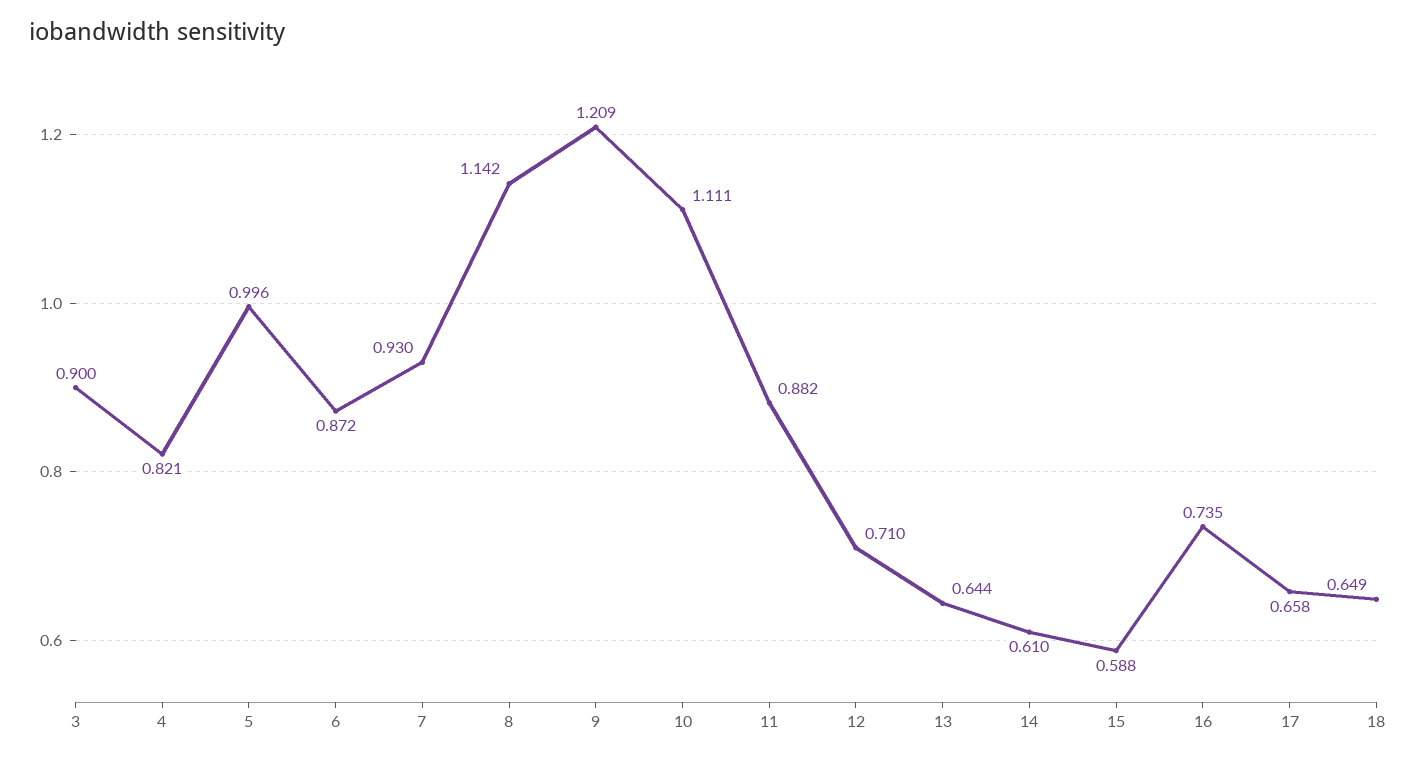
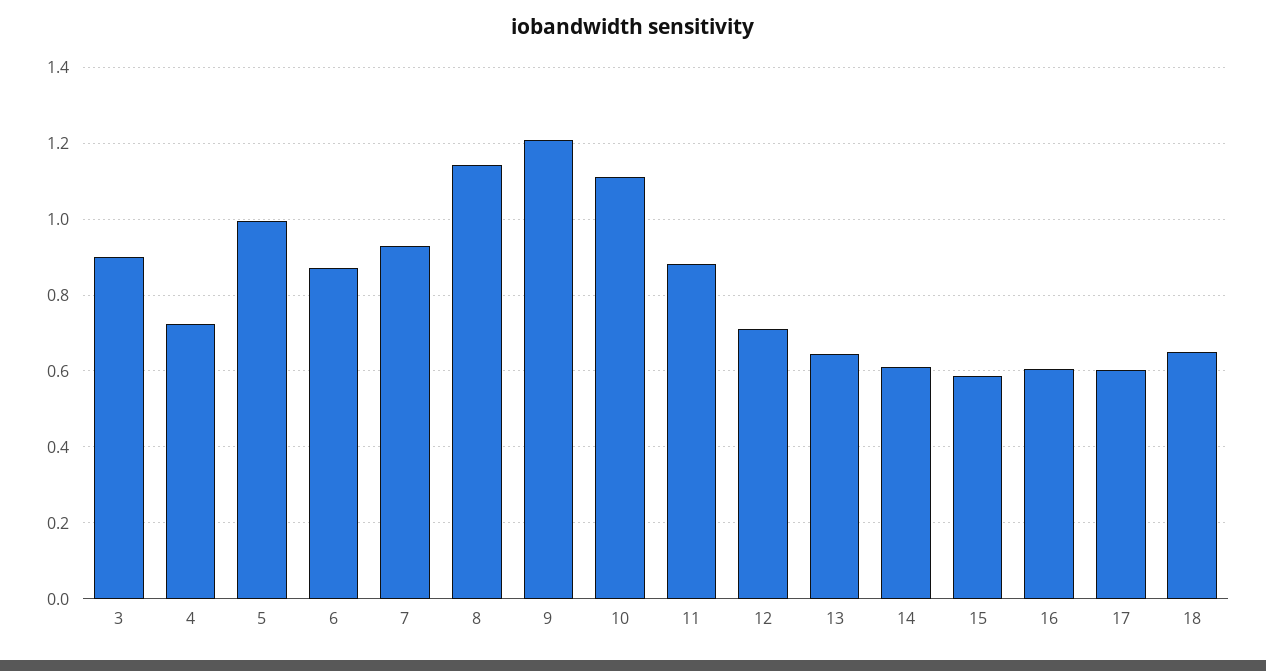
4: 0.821 -> 0.72
16: 0.735 -> 0.6
17: 0.658 -> 0.6

